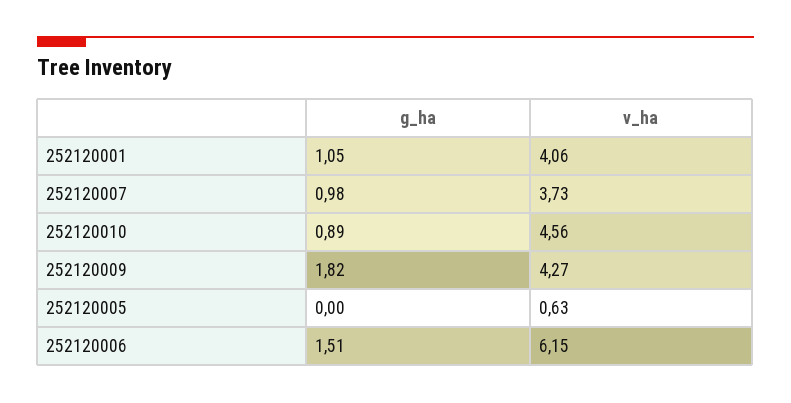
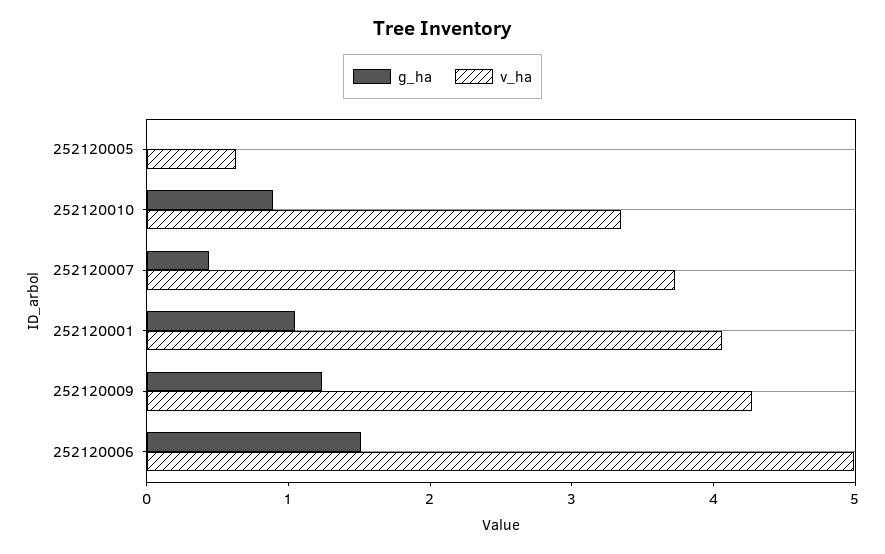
g_ha, 252120007: 0.98 -> 0.4
v_ha, 252120010: 4.56 -> 3.4
g_ha, 252120009: 1.82 -> 1.2
v_ha, 252120006: 6.15 -> 5

